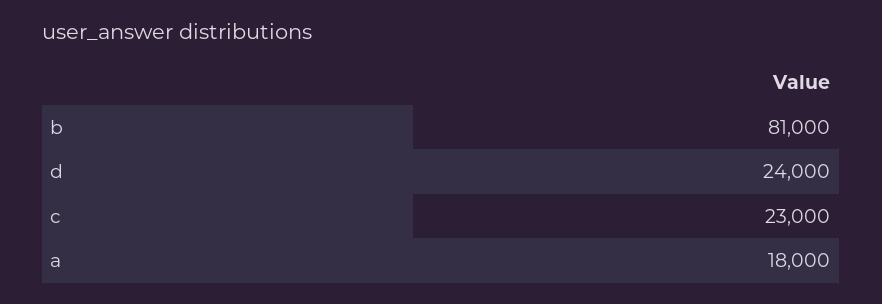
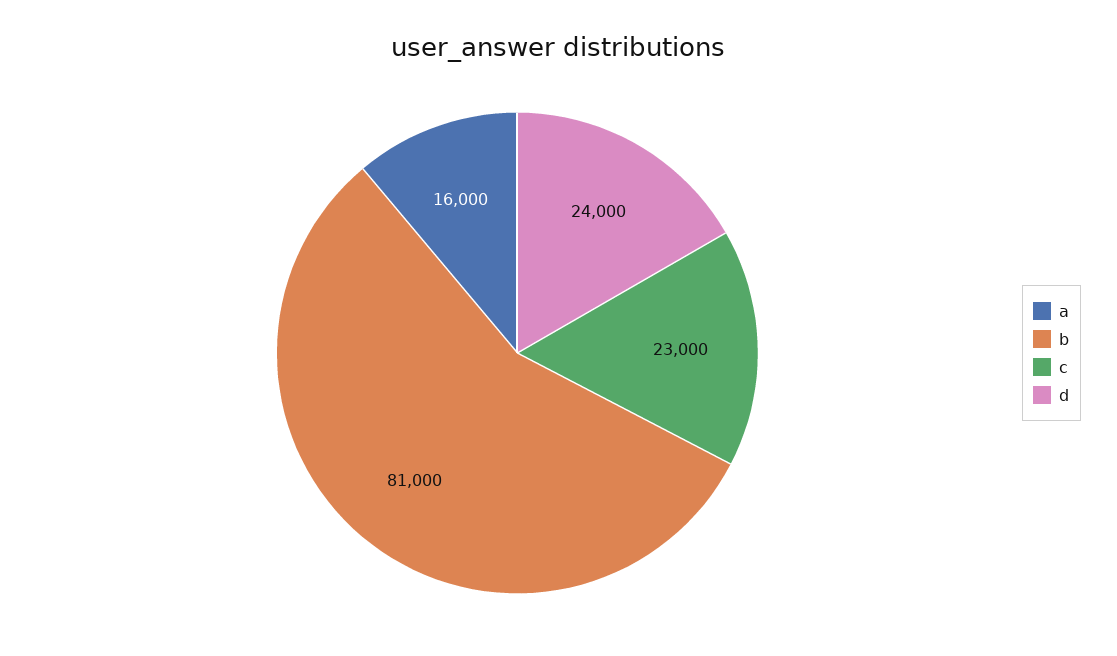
a: 18000 -> 16000

